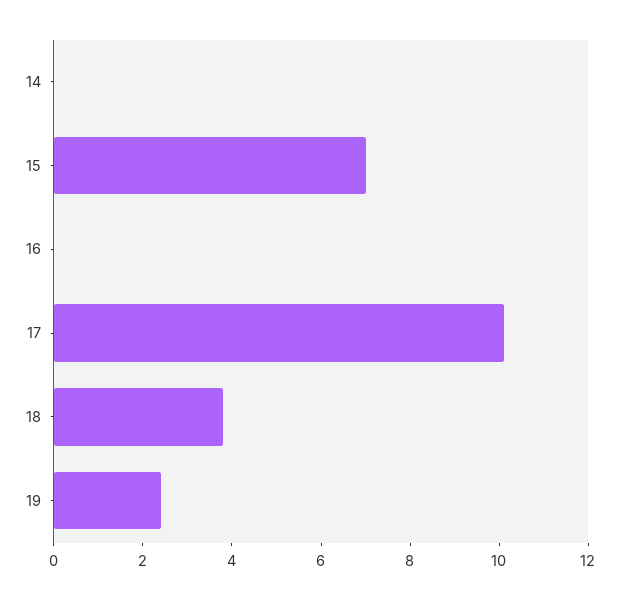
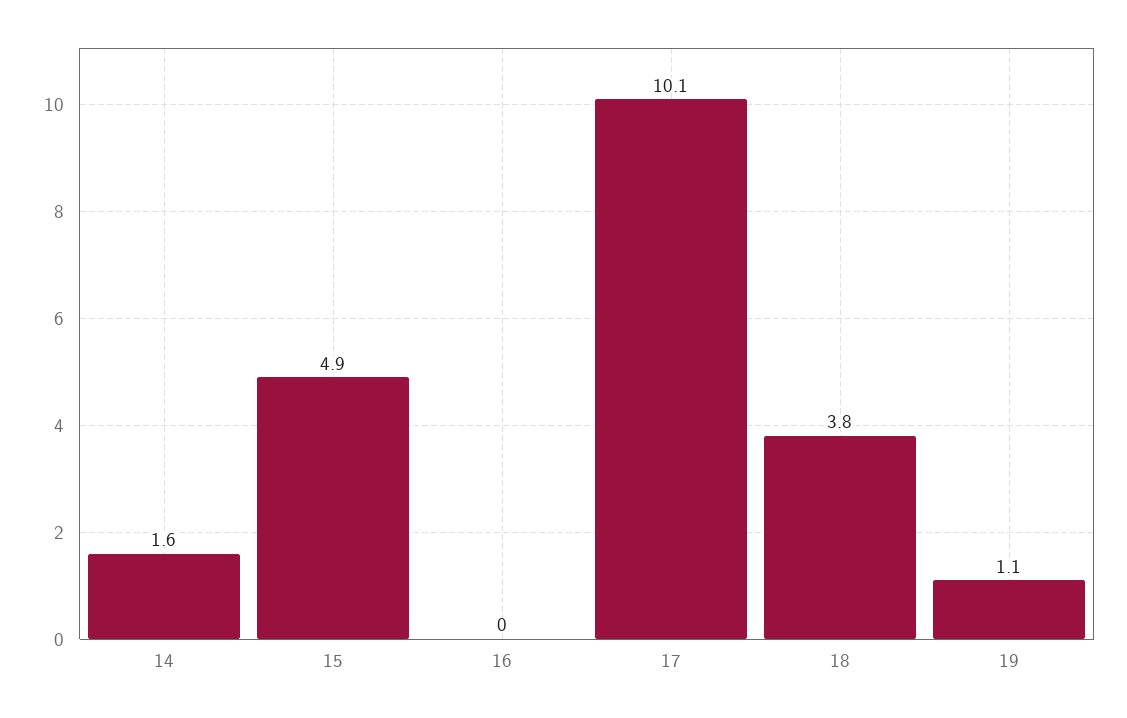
14: 0 -> 1.6
15: 7 -> 4.9
19: 2.5 -> 1.1

